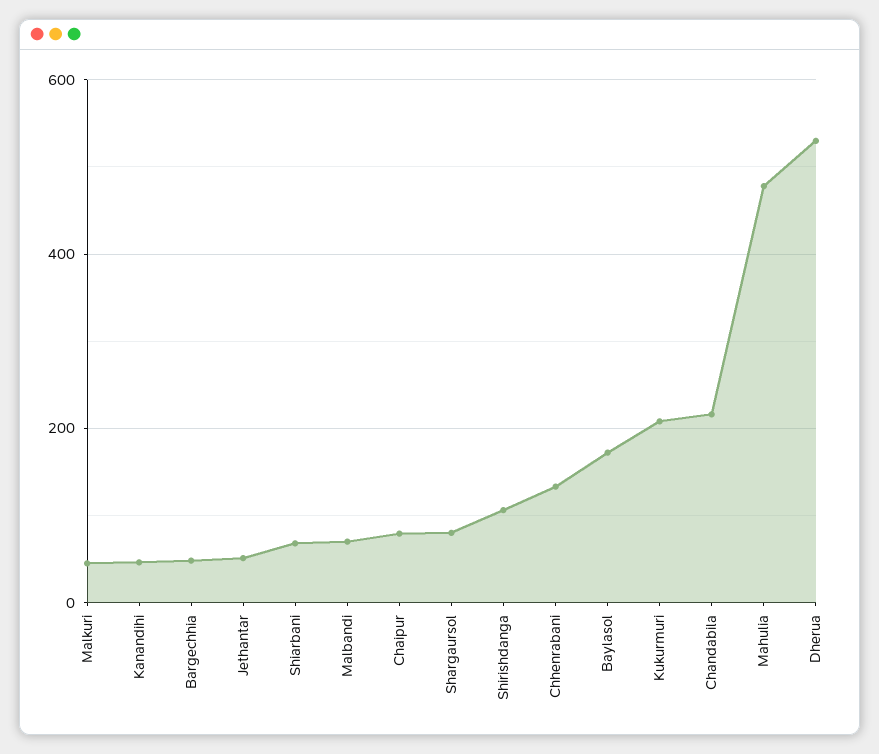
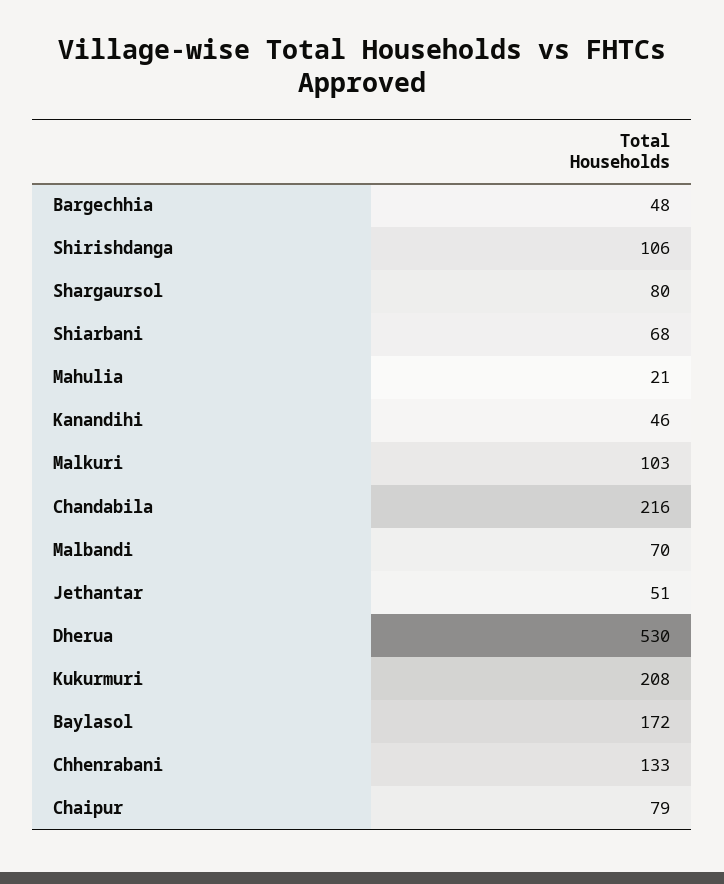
Malkuri: 40 -> 103
Mahulia: 480 -> 21

